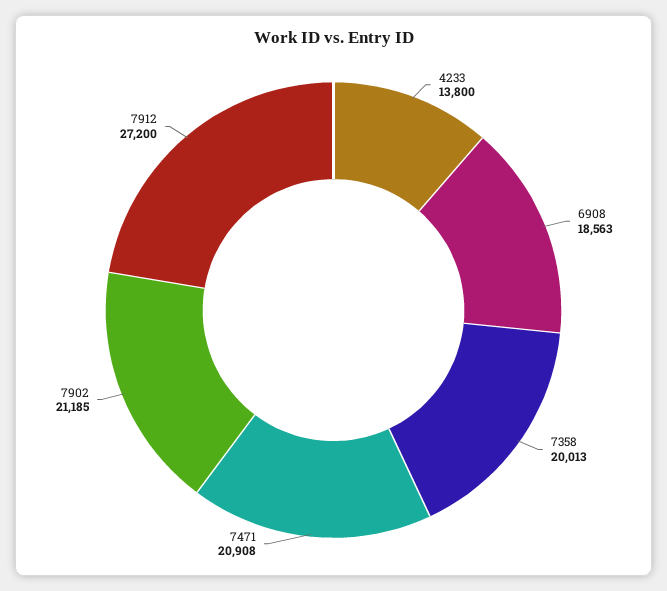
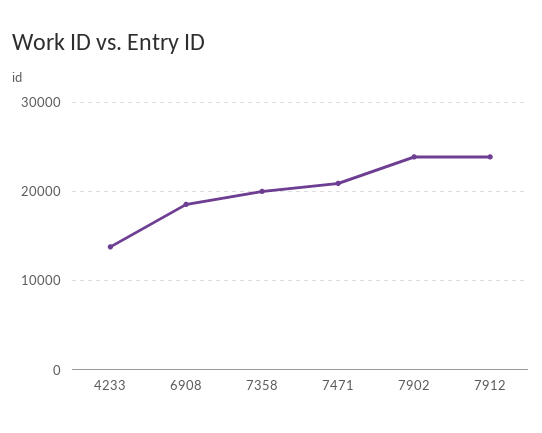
7902: 21185 -> 24000
7912: 27200 -> 24000

